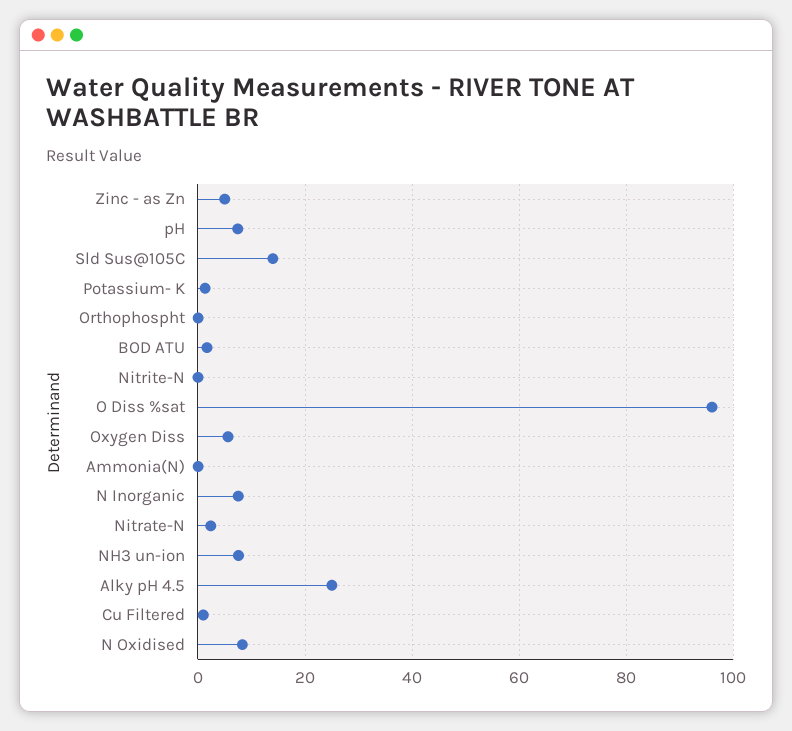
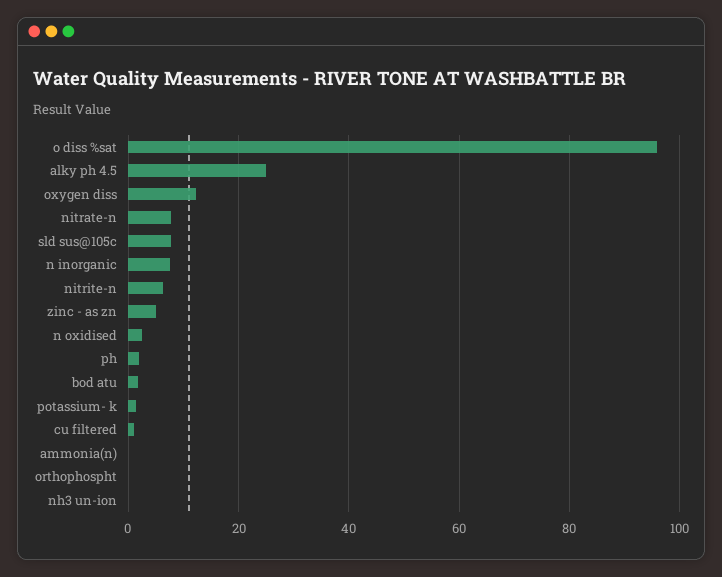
pH: 8 -> 2
Sld Sus@105C: 14 -> 8
Nitrite-N: 0 -> 6
Oxygen Diss: 6 -> 12
Nitrate-N: 2 -> 8
NH3 un-ion: 8 -> 0
N Oxidised: 8 -> 2

